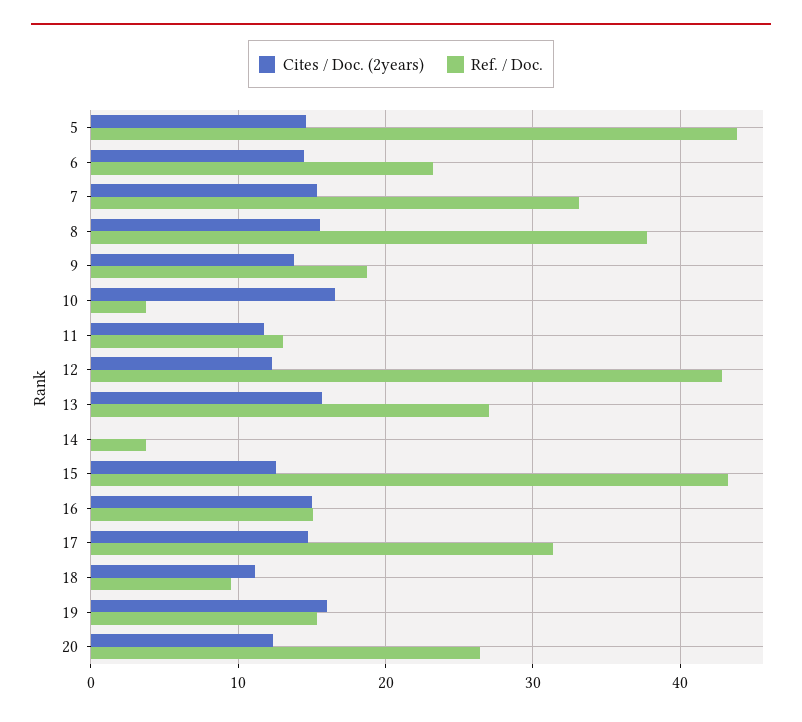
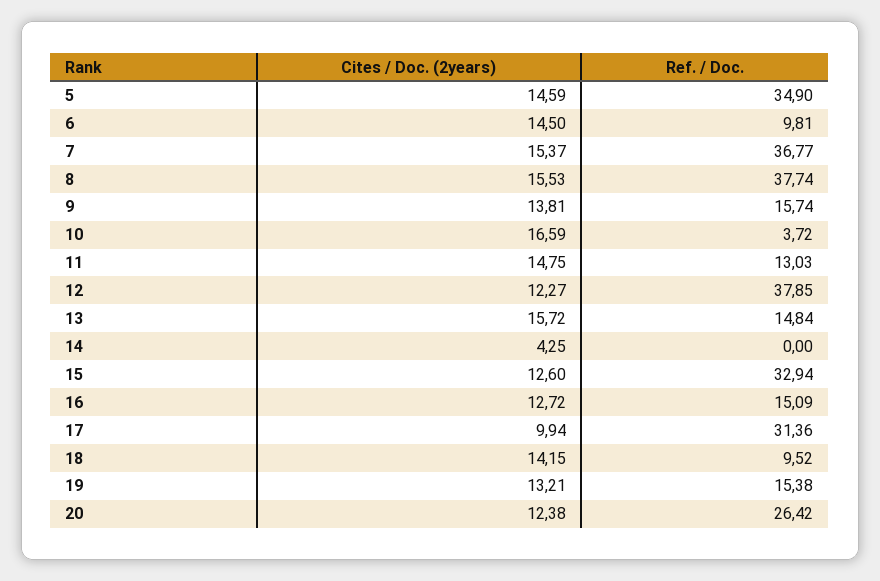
Ref. / Doc., 5: 44 -> 34.9
Ref. / Doc., 6: 23 -> 9.81
Ref. / Doc., 7: 33 -> 36.77
Ref. / Doc., 9: 19 -> 15.74
Cites / Doc. (2years), 11: 12 -> 14.75
Ref. / Doc., 12: 43 -> 37.85
Ref. / Doc., 13: 27 -> 14.84
Cites / Doc. (2years), 14: 0 -> 4.25
Ref. / Doc., 14: 4 -> 0
Ref. / Doc., 15: 43 -> 32.94
Cites / Doc. (2years), 16: 15 -> 12.72
Cites / Doc. (2years), 17: 15 -> 9.94
Cites / Doc. (2years), 18: 11 -> 14.15
Cites / Doc. (2years), 19: 16 -> 13.21

